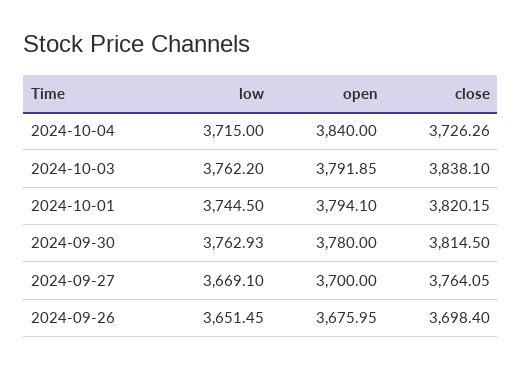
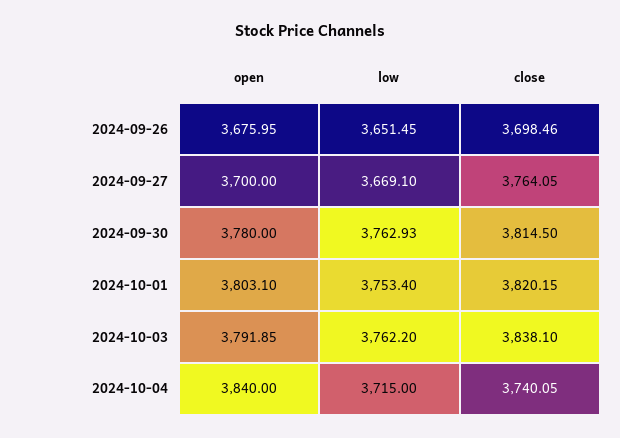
close, 2024-10-04: 3726.26 -> 3740.05
low, 2024-10-01: 3744.5 -> 3753.4
open, 2024-10-01: 3794.1 -> 3803.1
close, 2024-09-26: 3698.4 -> 3698.46

